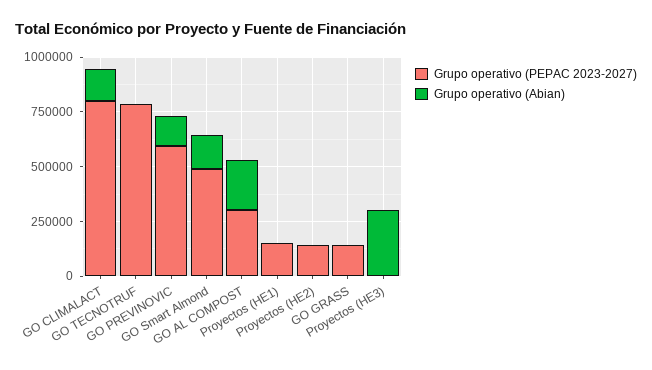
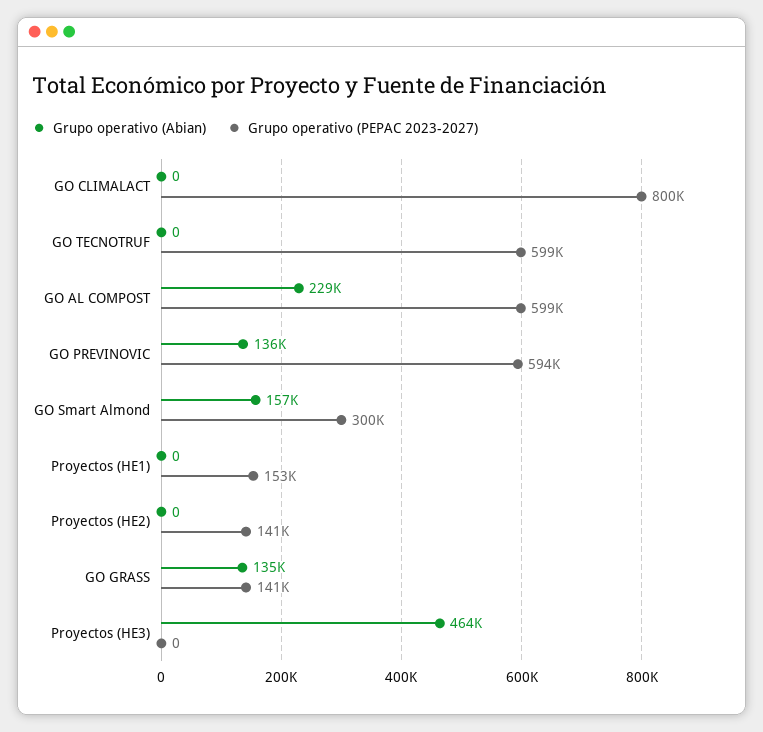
Grupo operativo (Abian), GO CLIMALACT: 150000 -> 0
Grupo operativo (PEPAC 2023-2027), GO TECNOTRUF: 800000 -> 599000
Grupo operativo (PEPAC 2023-2027), GO Smart Almond: 500000 -> 300000
Grupo operativo (PEPAC 2023-2027), GO AL COMPOST: 300000 -> 599000
Grupo operativo (Abian), GO GRASS: 0 -> 135000
Grupo operativo (Abian), Proyectos (HE3): 300000 -> 464000

